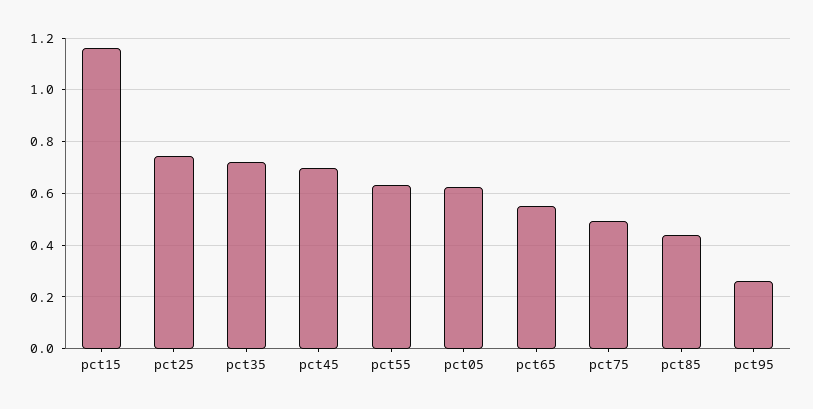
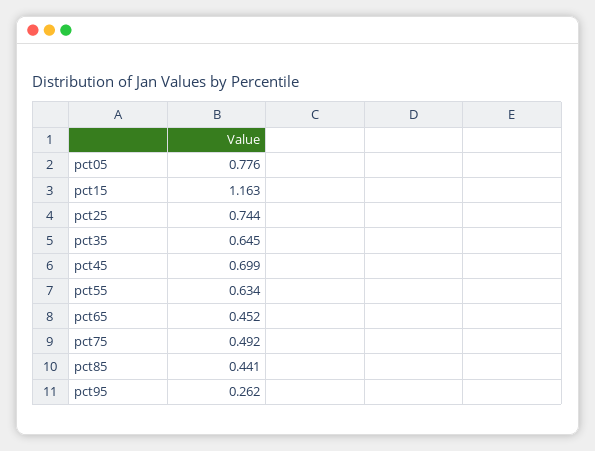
pct35: 0.725 -> 0.645
pct05: 0.625 -> 0.776
pct65: 0.55 -> 0.452

